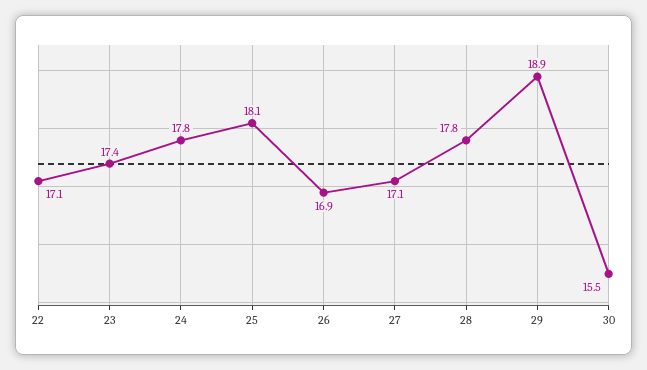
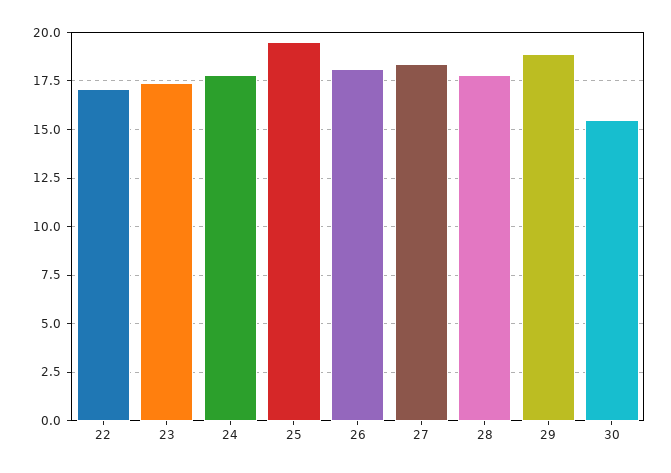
25: 18.1 -> 19.5
26: 16.9 -> 18
27: 17.1 -> 18.5

